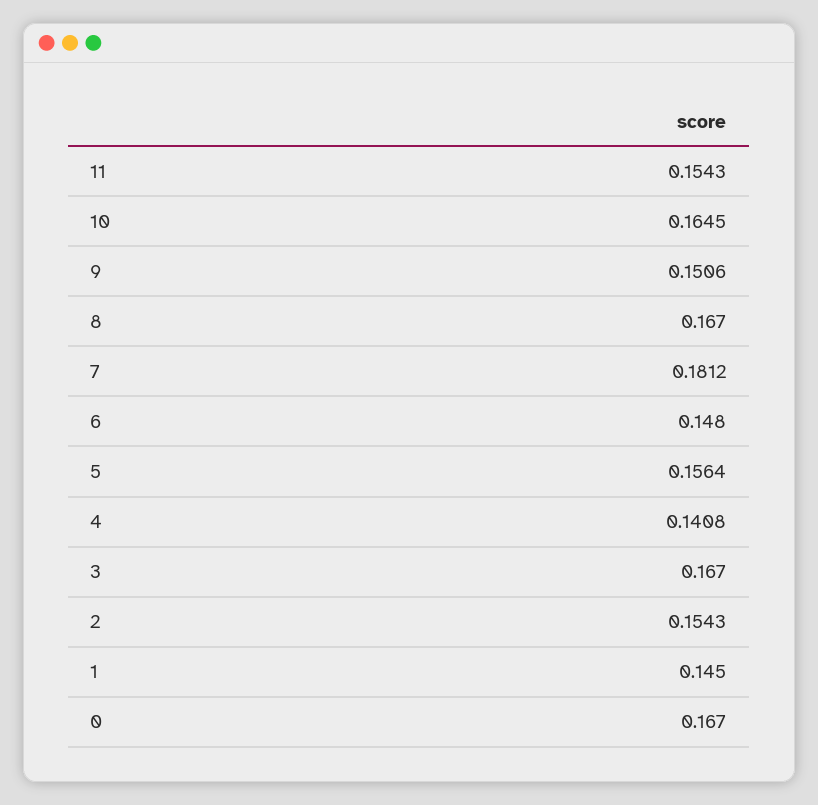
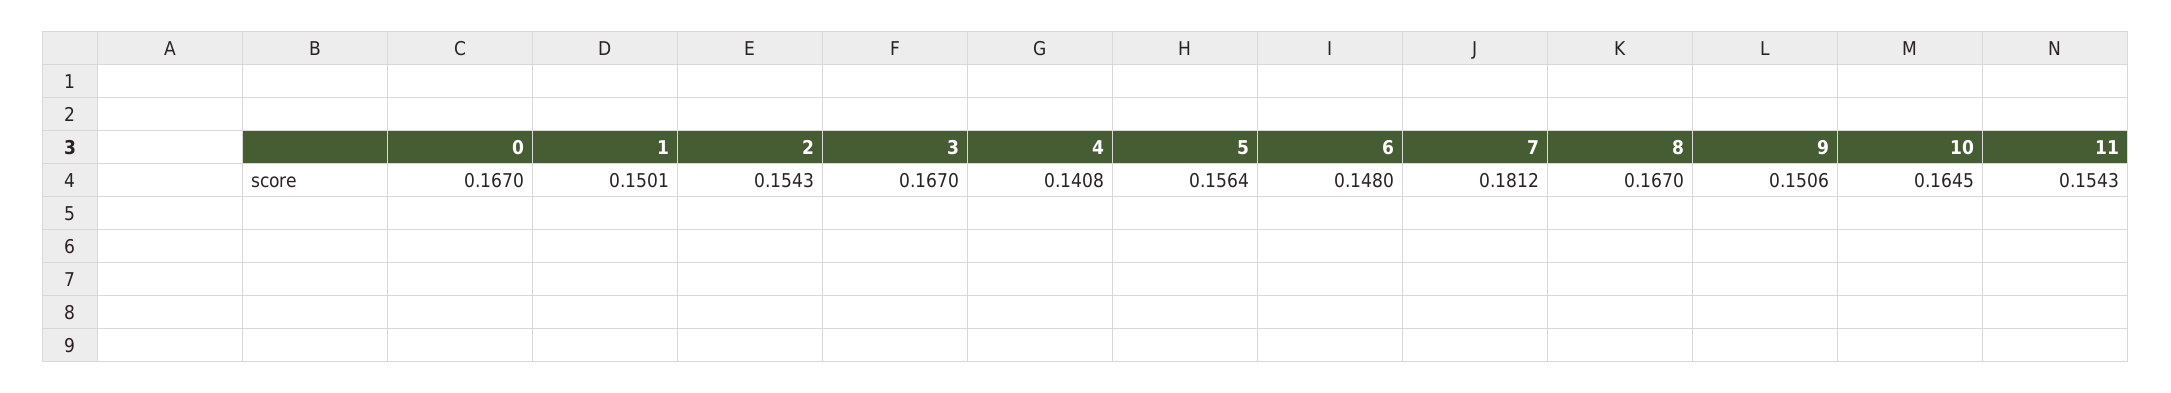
1: 0.145 -> 0.1501

